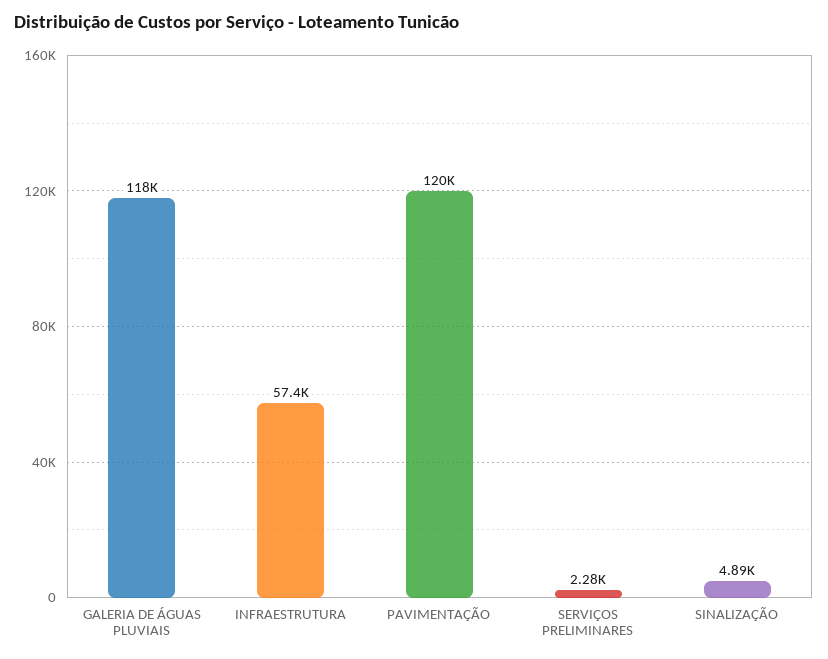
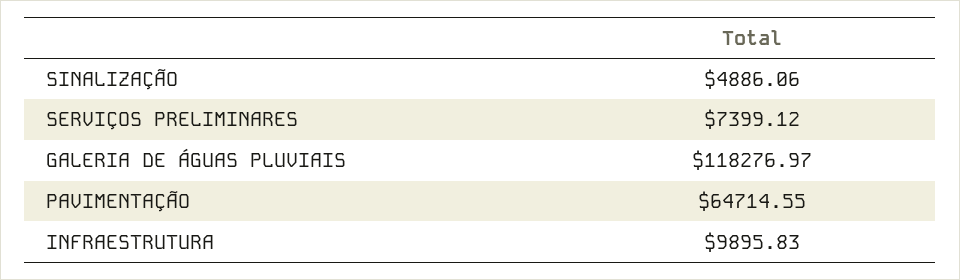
INFRAESTRUTURA: 57400 -> 9895.83
PAVIMENTAÇÃO: 120000 -> 64714.55
SERVIÇOS PRELIMINARES: 2280 -> 7399.12

